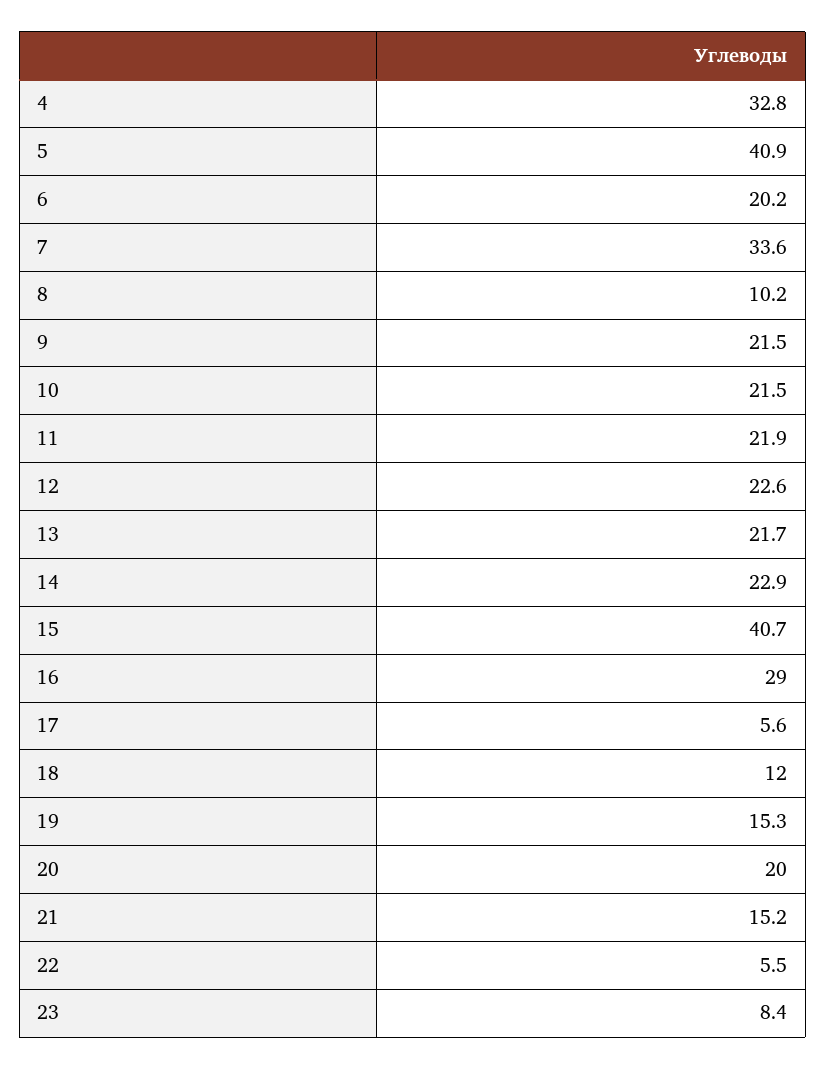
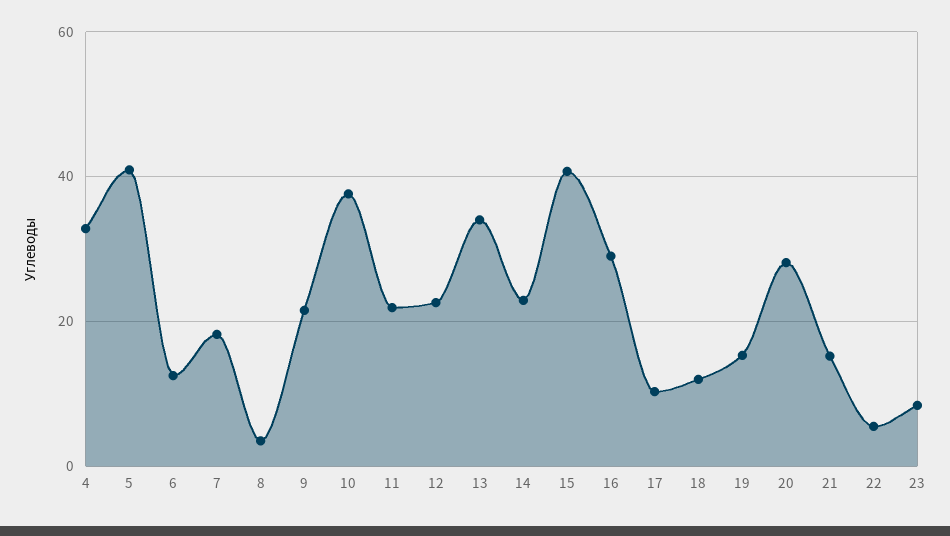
6: 20.2 -> 12
7: 33.6 -> 18
8: 10.2 -> 4
10: 21.5 -> 38
13: 21.7 -> 34
17: 5.6 -> 10
20: 20 -> 28

